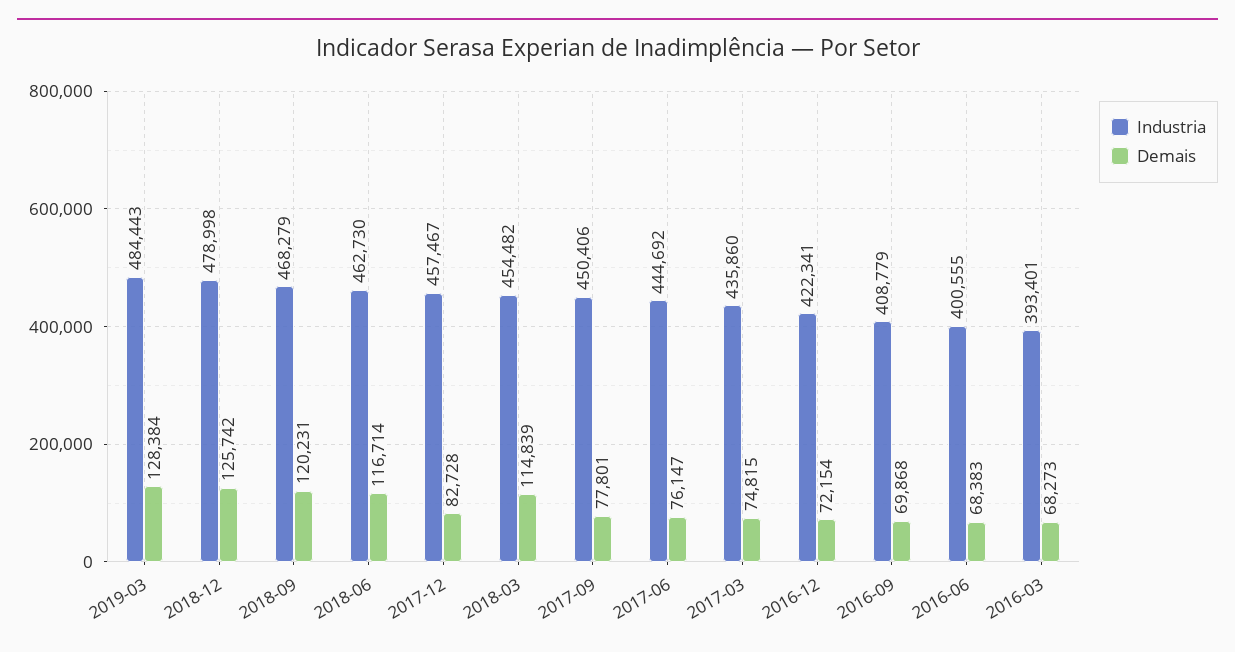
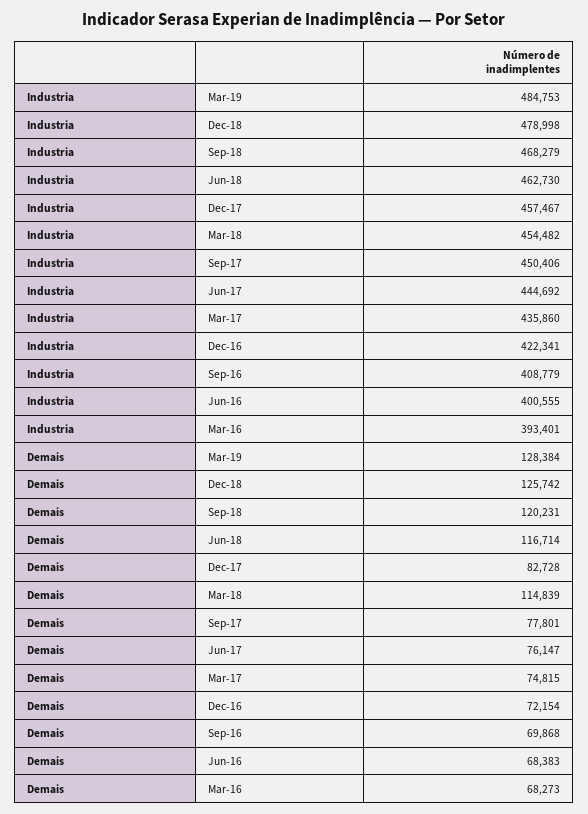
Industria, 2019-03: 484443 -> 484753

